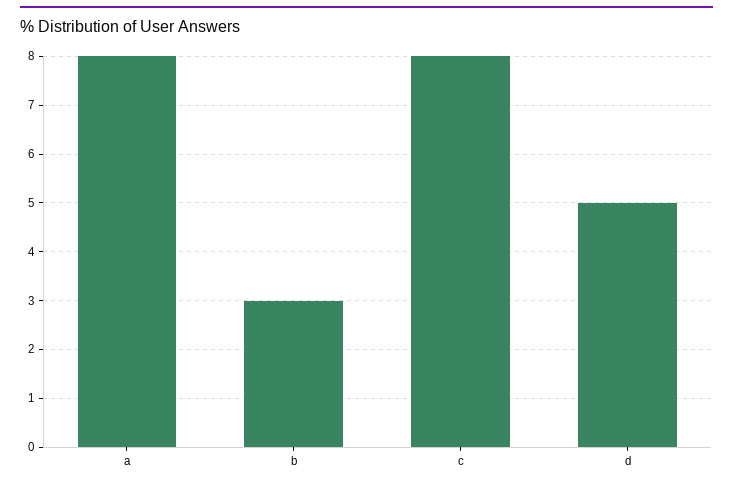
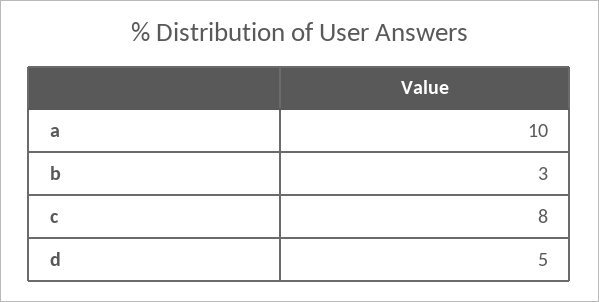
a: 8 -> 10

